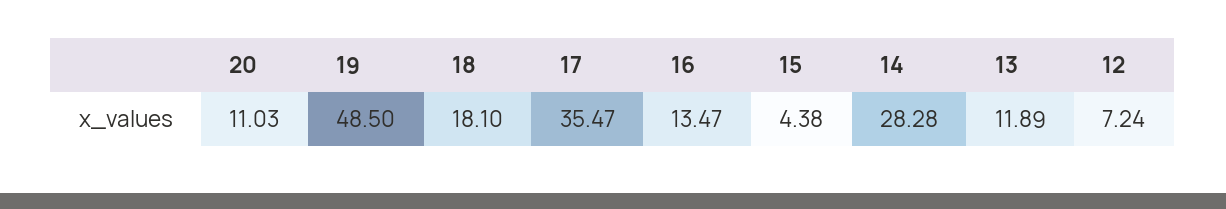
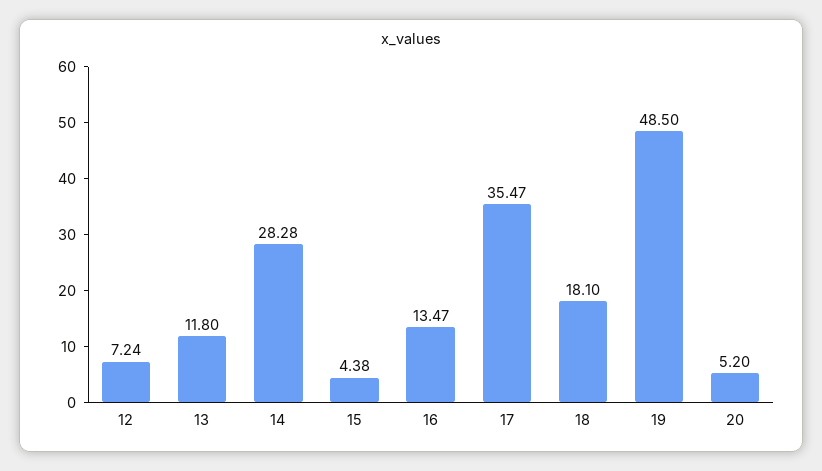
20: 11.03 -> 5.2
13: 11.89 -> 11.8

